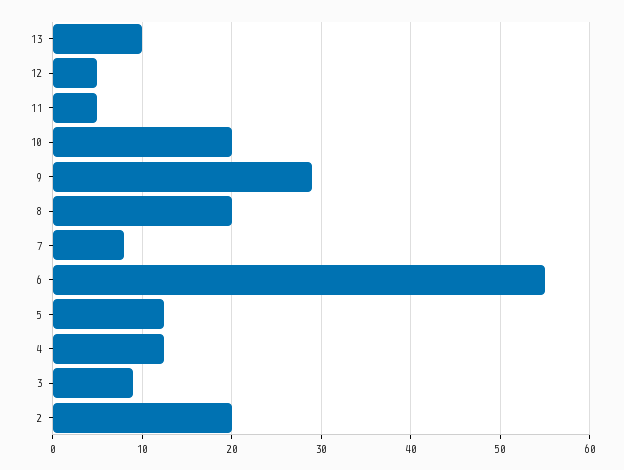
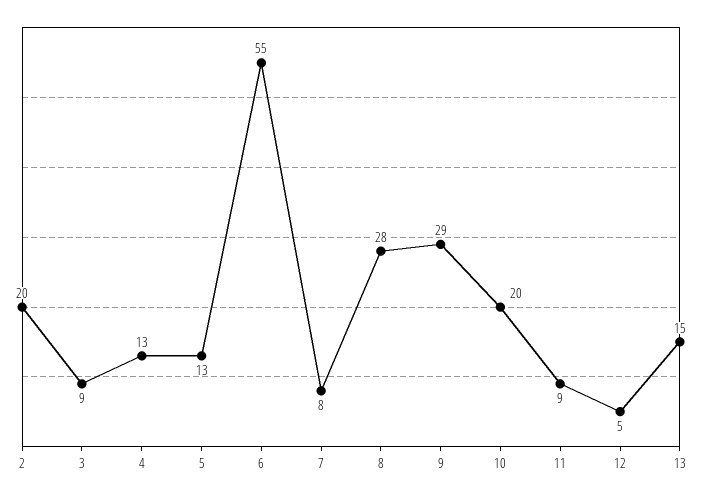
13: 10 -> 15
11: 5 -> 9
8: 20 -> 28

